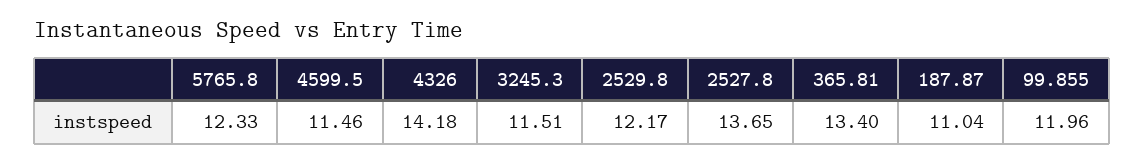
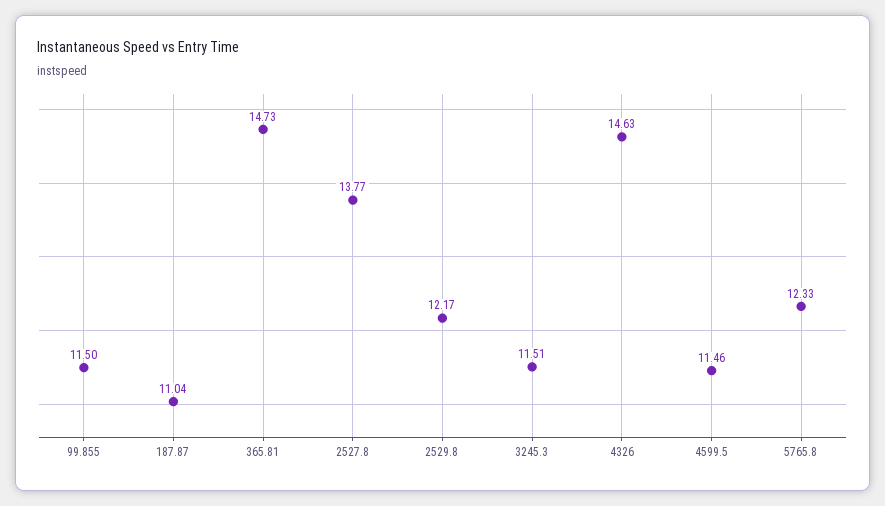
4326: 14.18 -> 14.63
2527.8: 13.65 -> 13.77
365.81: 13.4 -> 14.73
99.855: 11.96 -> 11.5

